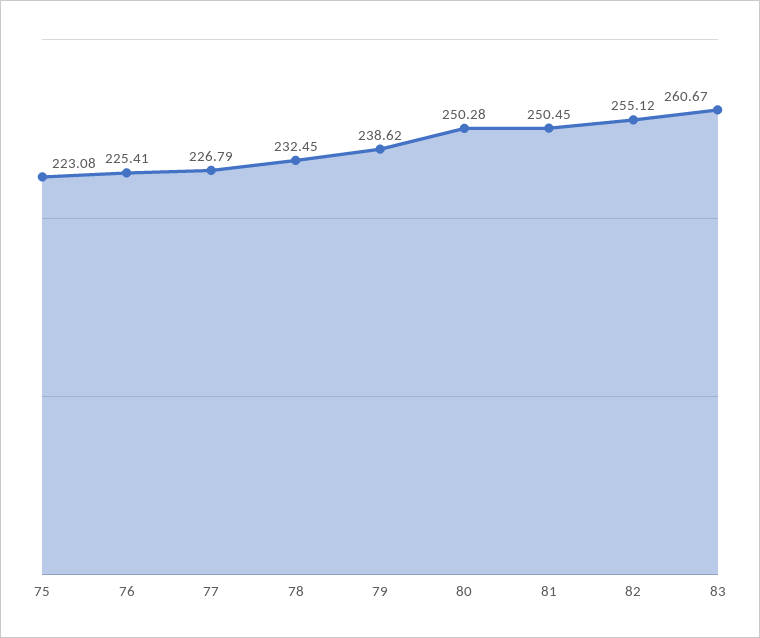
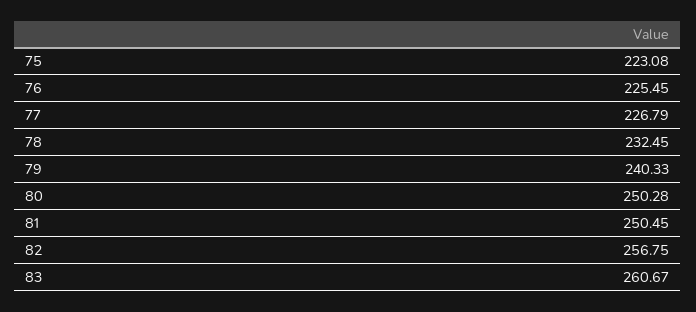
76: 225.41 -> 225.45
79: 238.62 -> 240.33
82: 255.12 -> 256.75

